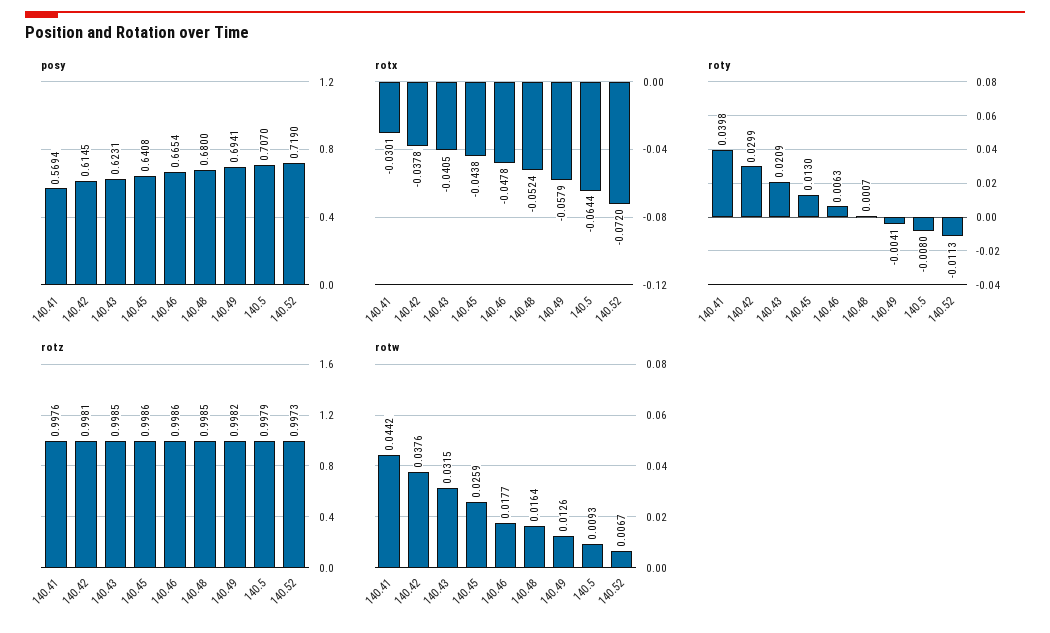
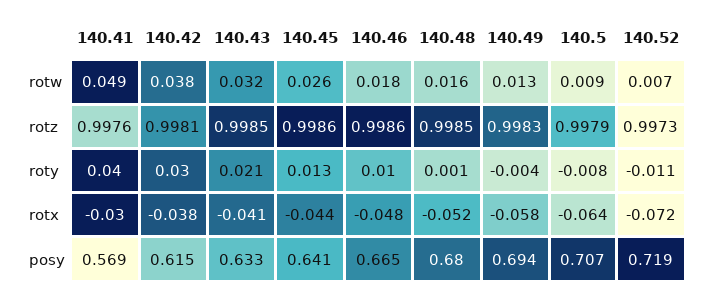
posy, 140.43: 0.6231 -> 0.633
roty, 140.46: 0.0063 -> 0.01
rotz, 140.49: 0.9982 -> 0.9983
rotw, 140.41: 0.0442 -> 0.049

